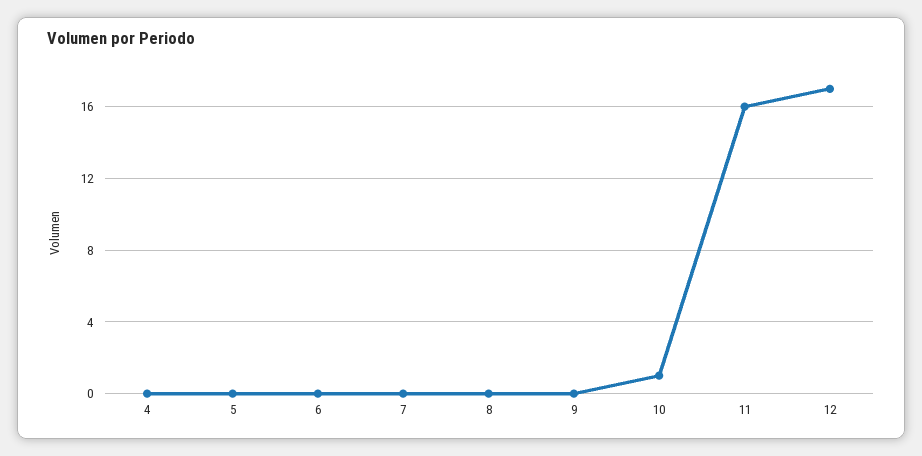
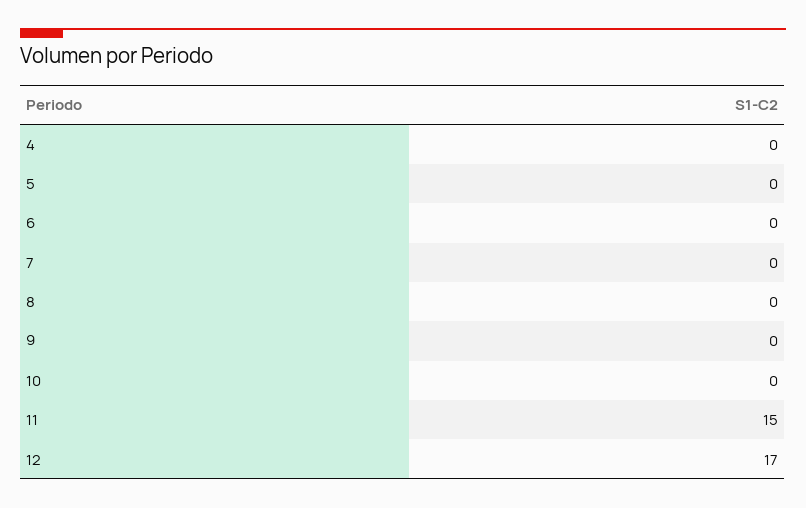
10: 1 -> 0
11: 16 -> 15

